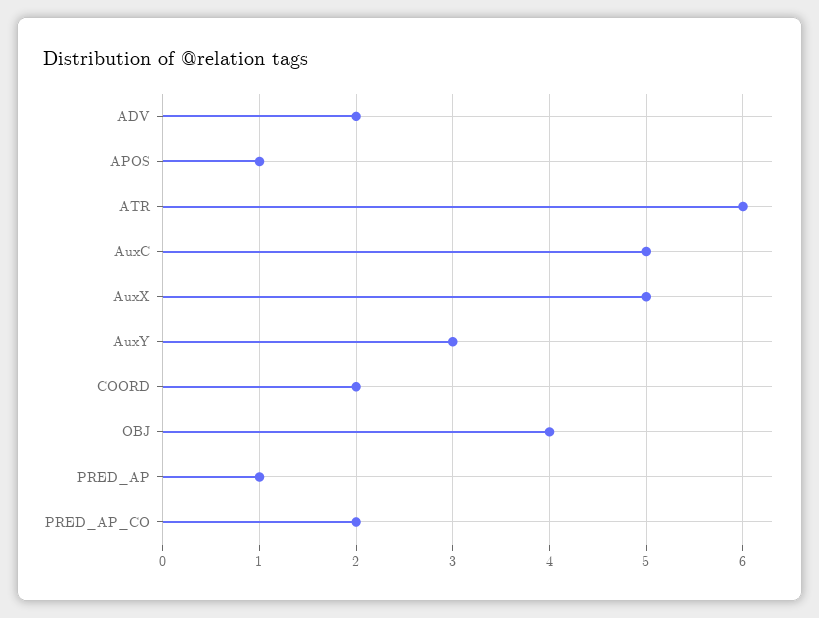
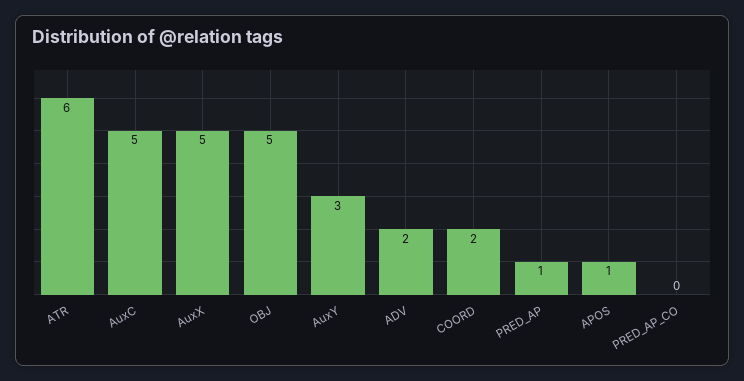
OBJ: 4 -> 5
PRED_AP_CO: 2 -> 0

